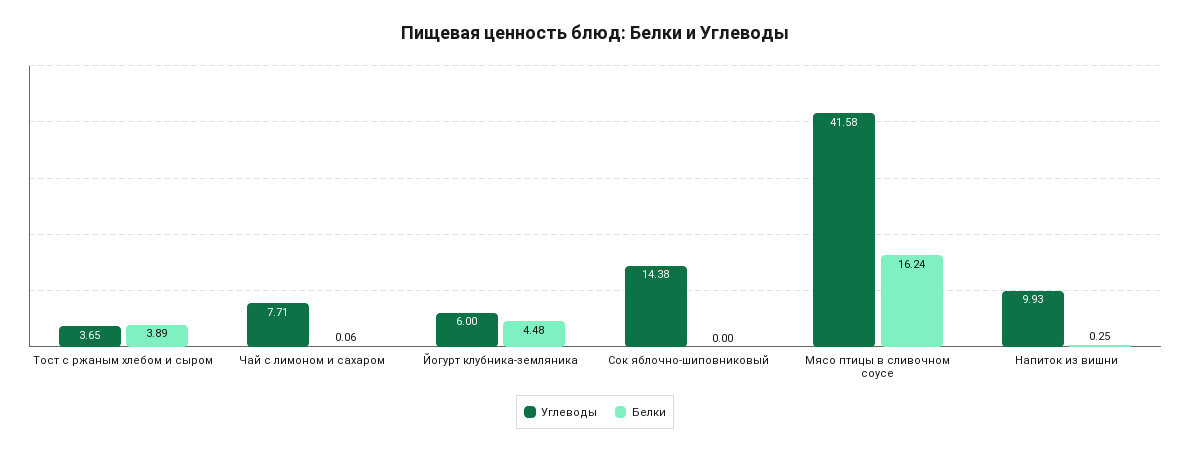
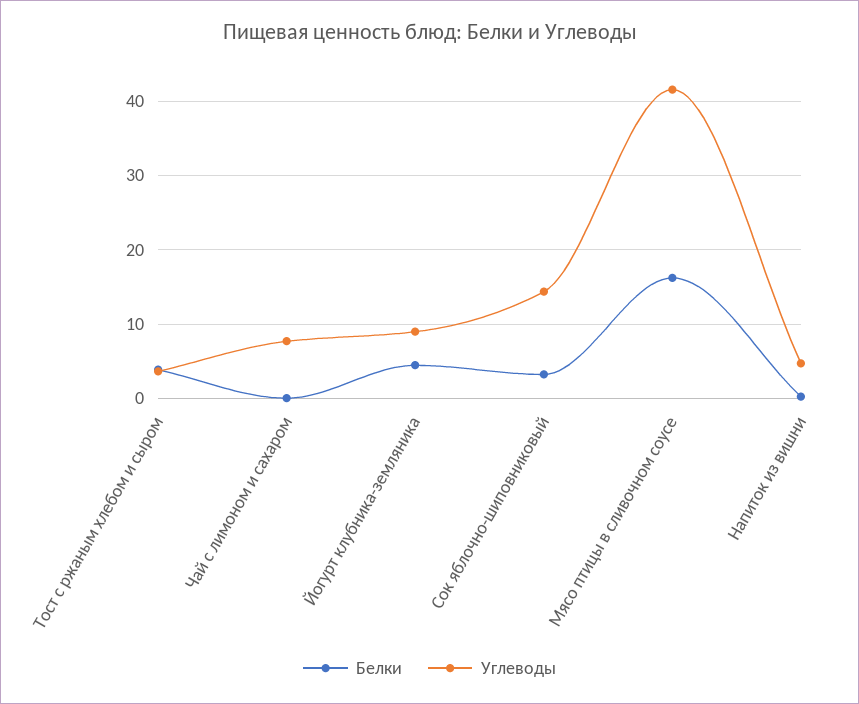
Углеводы, Йогурт клубника-земляника: 6 -> 9
Белки, Сок яблочно-шиповниковый: 0 -> 3
Углеводы, Напиток из вишни: 9.93 -> 5

